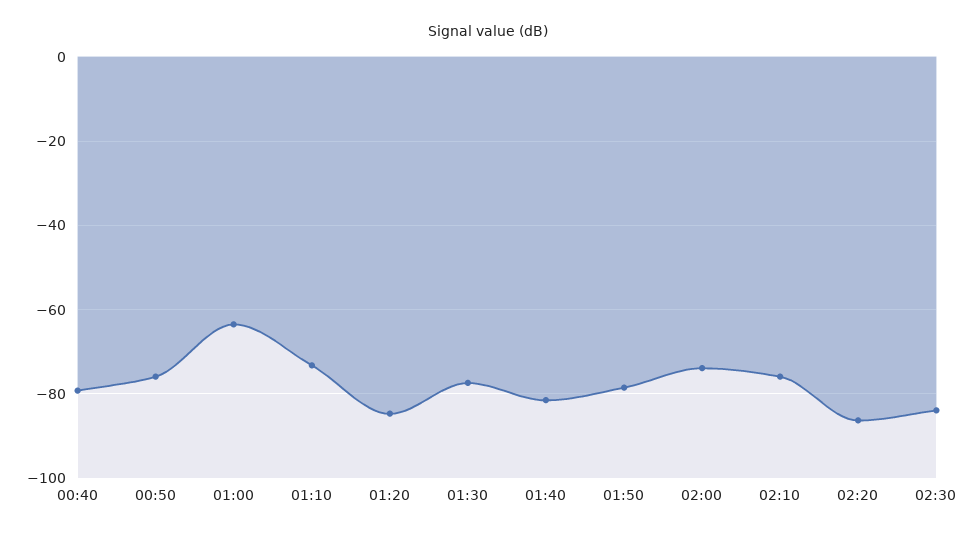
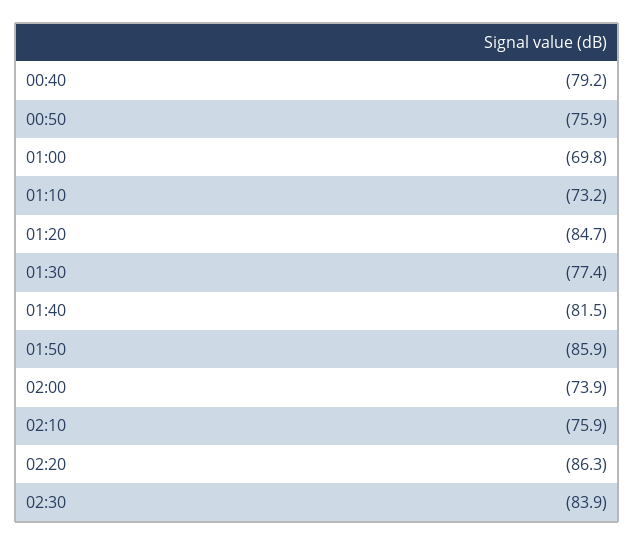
01:00: -64 -> -69.8
01:50: -78 -> -85.9

